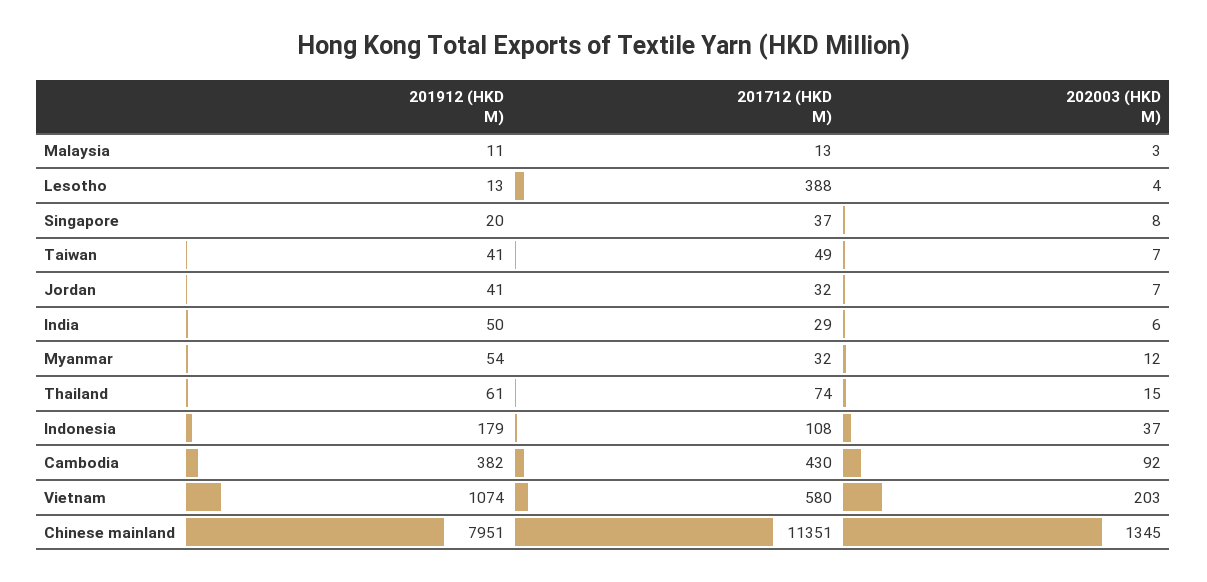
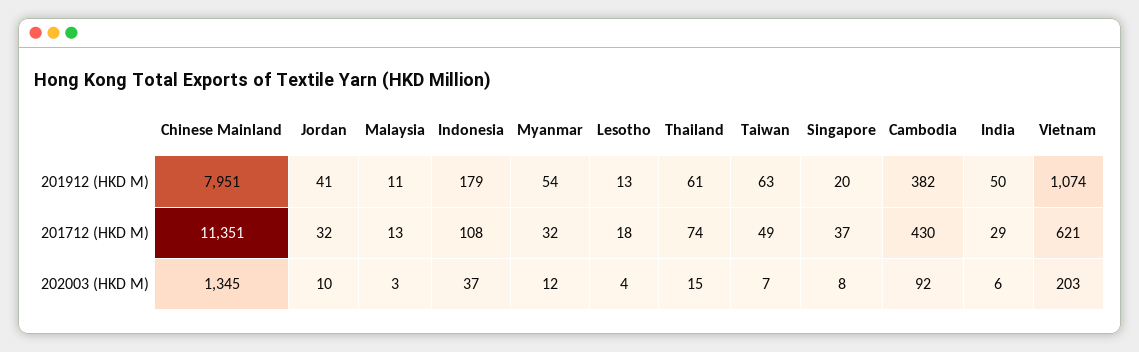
201712 (HKD M), Lesotho: 388 -> 18
201912 (HKD M), Taiwan: 41 -> 63
202003 (HKD M), Jordan: 7 -> 10
201712 (HKD M), Vietnam: 580 -> 621

